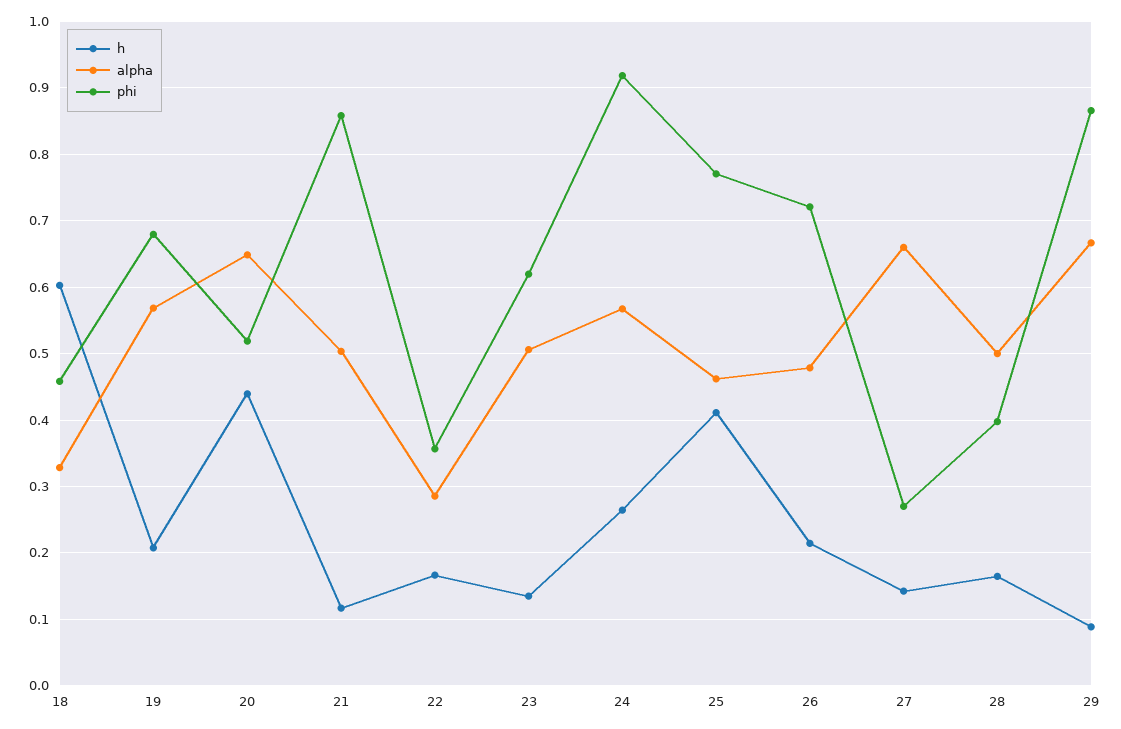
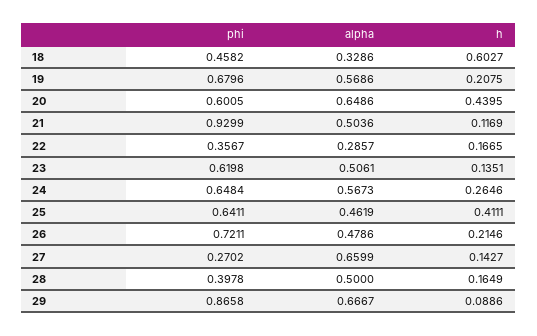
phi, 20: 0.52 -> 0.6005
phi, 21: 0.86 -> 0.9299
phi, 24: 0.92 -> 0.6484
phi, 25: 0.77 -> 0.6411

